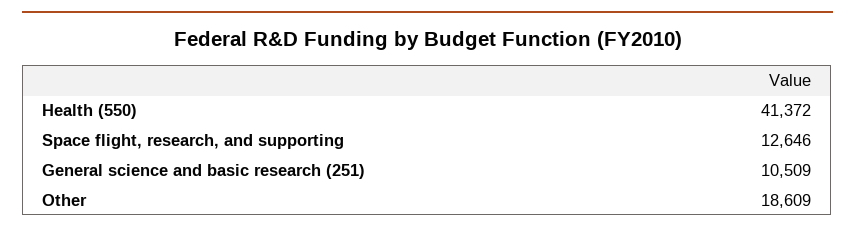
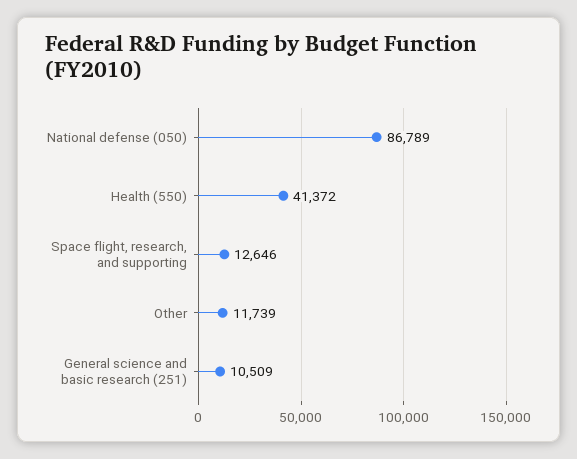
Other: 18609 -> 11739
National defense (050): none -> 86789

